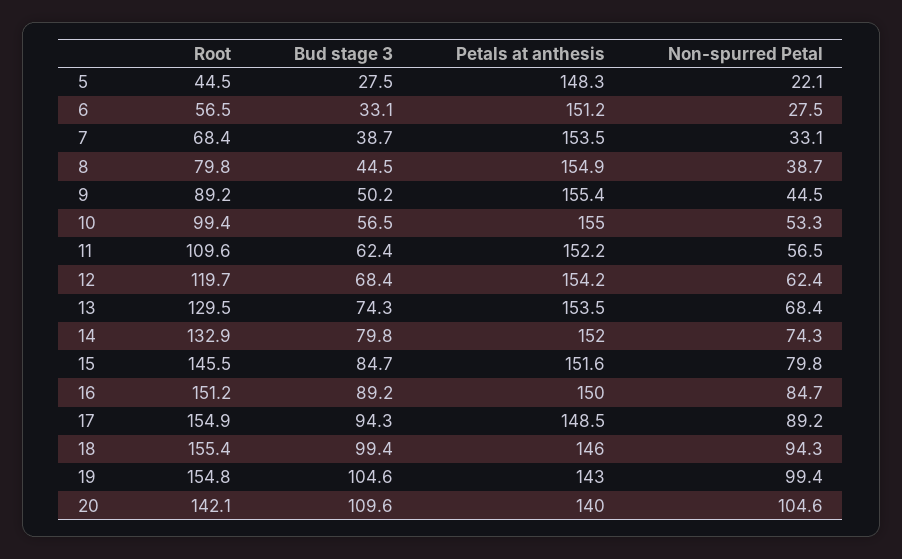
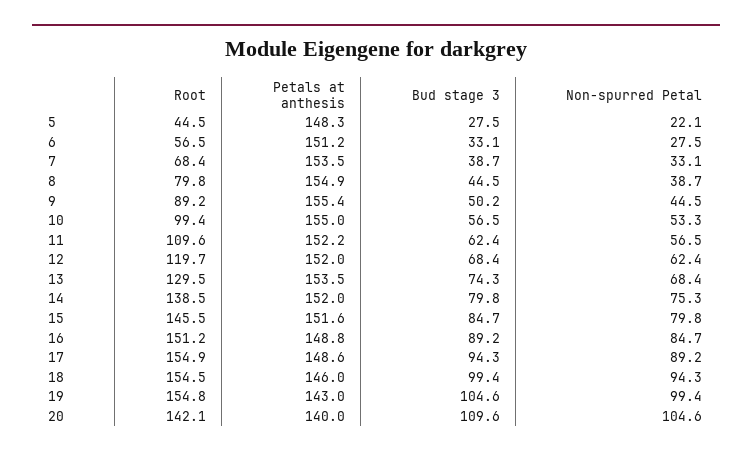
Petals at anthesis, 12: 154.2 -> 152
Root, 14: 132.9 -> 138.5
Non-spurred Petal, 14: 74.3 -> 75.3
Petals at anthesis, 16: 150 -> 148.8
Petals at anthesis, 17: 148.5 -> 148.6
Root, 18: 155.4 -> 154.5

